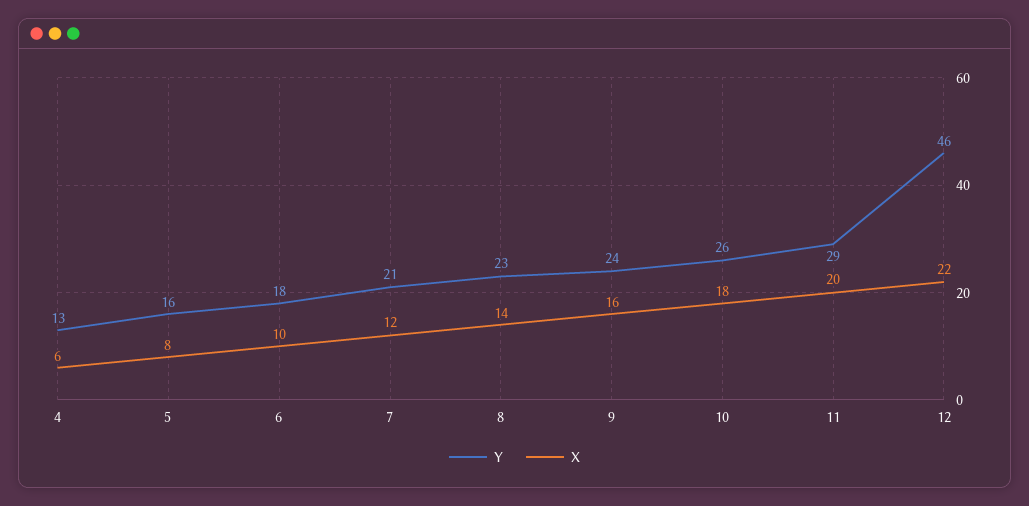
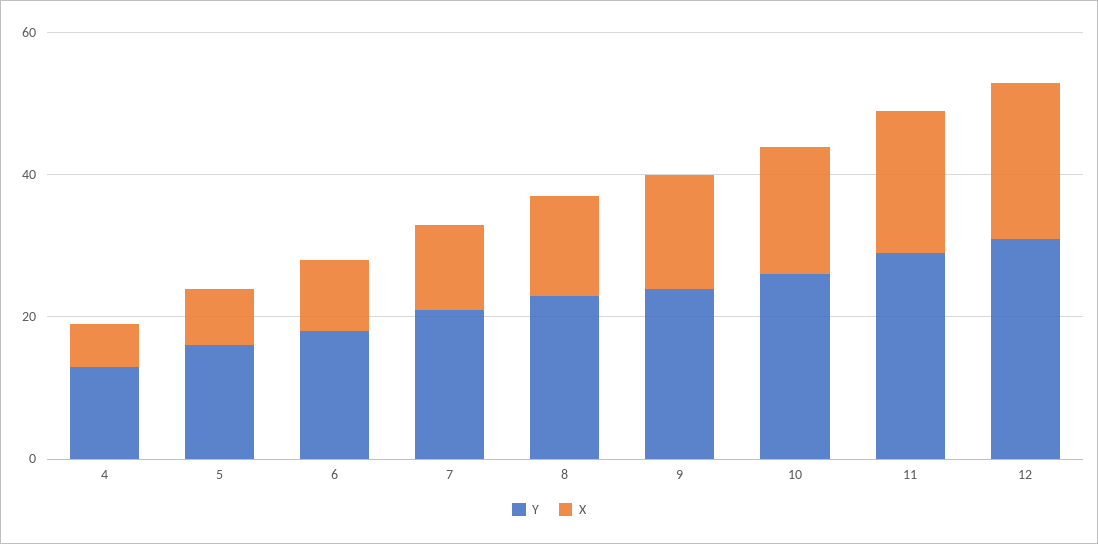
Y, 12: 46 -> 30

